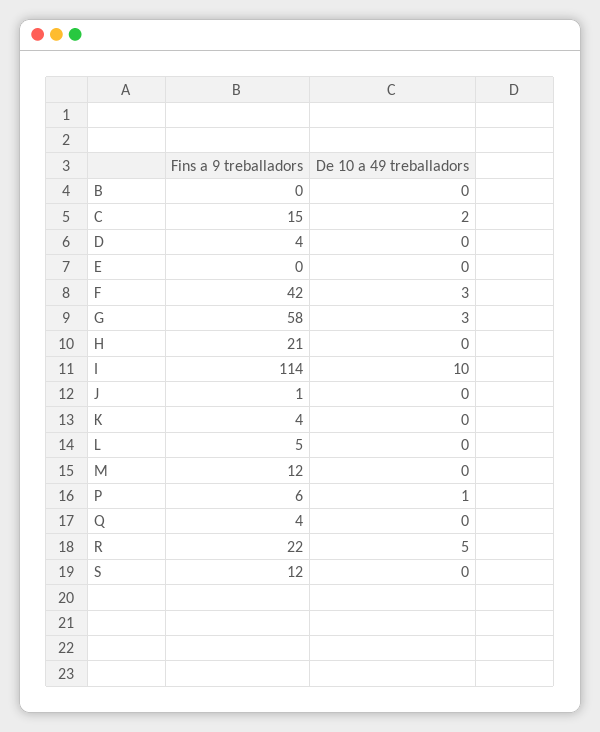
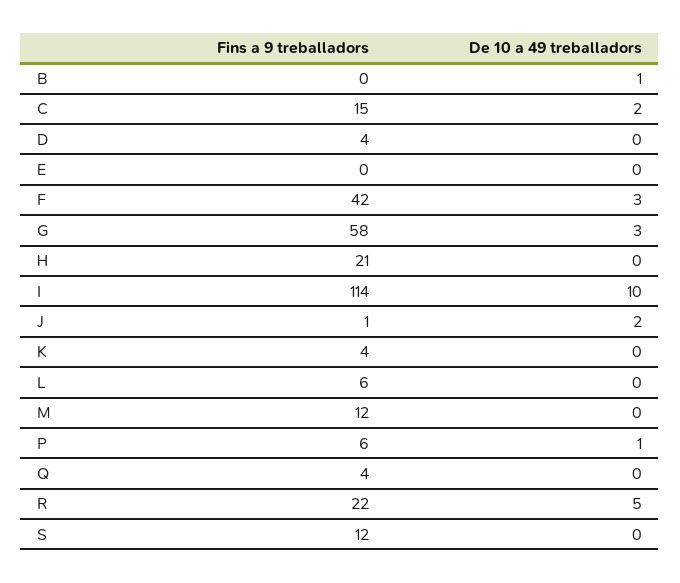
De 10 a 49 treballadors, B: 0 -> 1
De 10 a 49 treballadors, J: 0 -> 2
Fins a 9 treballadors, L: 5 -> 6

